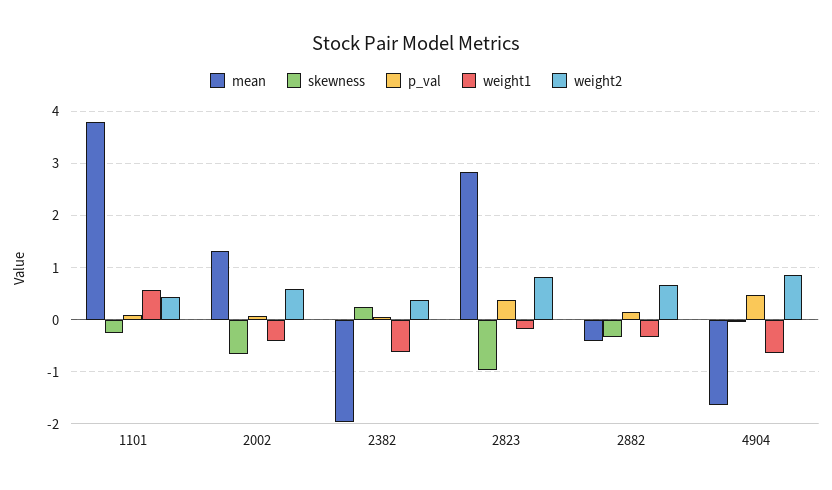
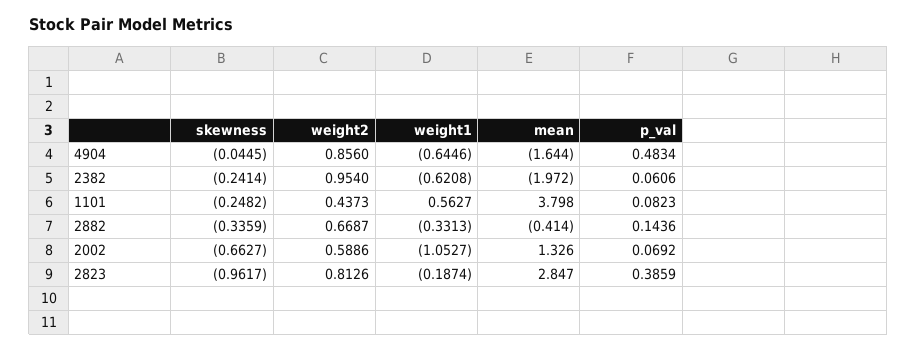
weight1, 2002: -0.4 -> -1.0527
skewness, 2382: 0.2 -> -0.2414
weight2, 2382: 0.4 -> 0.954

